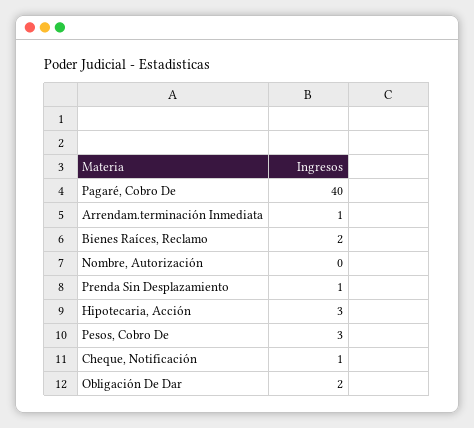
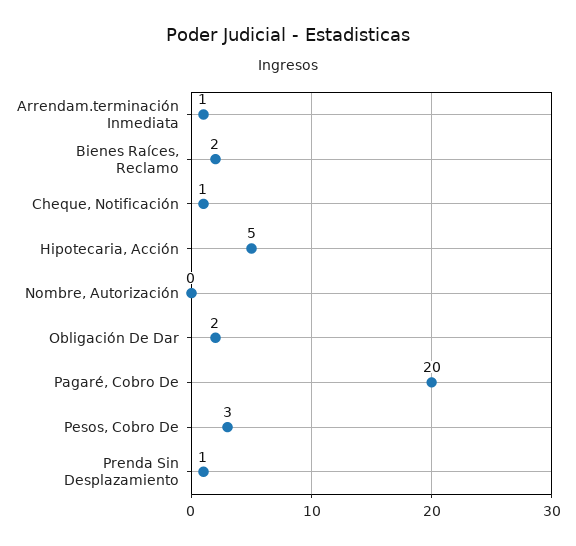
Pagaré, Cobro De: 40 -> 20
Hipotecaria, Acción: 3 -> 5

